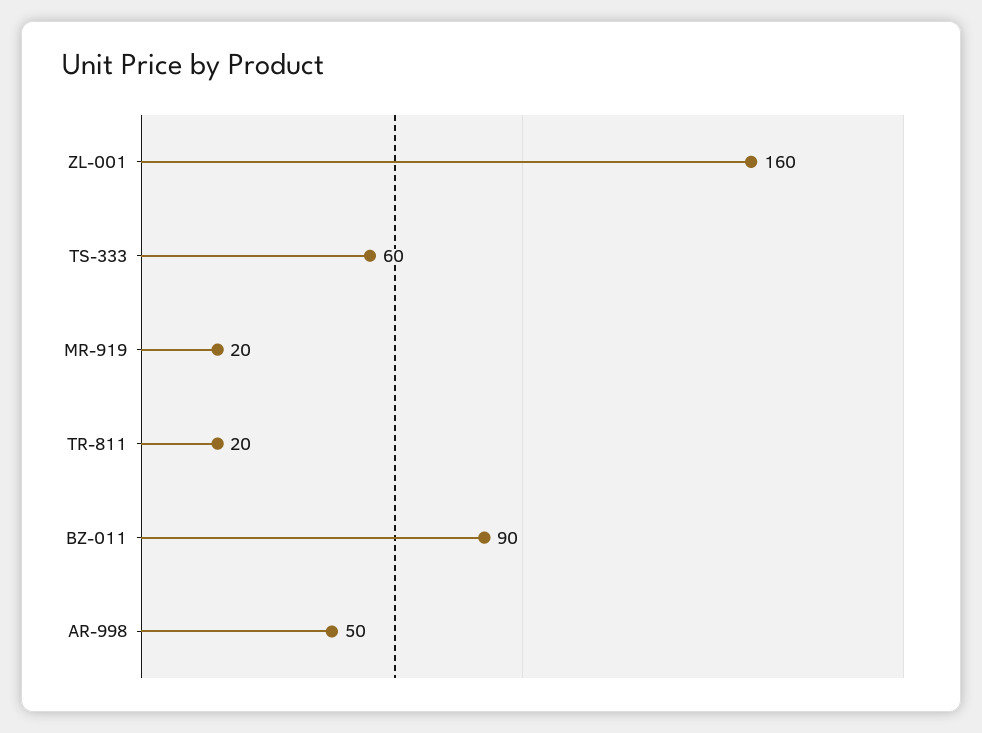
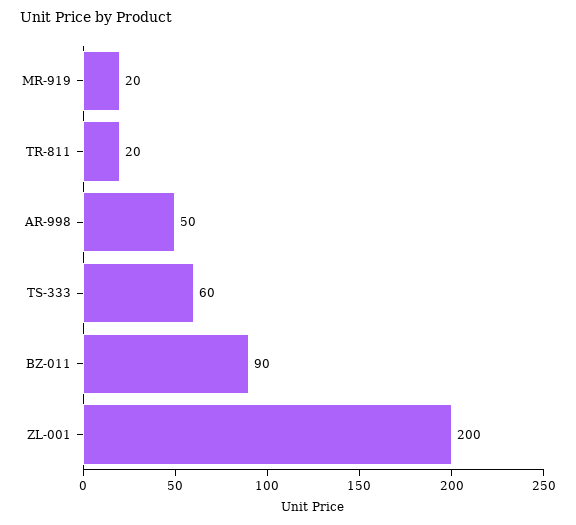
ZL-001: 160 -> 200

